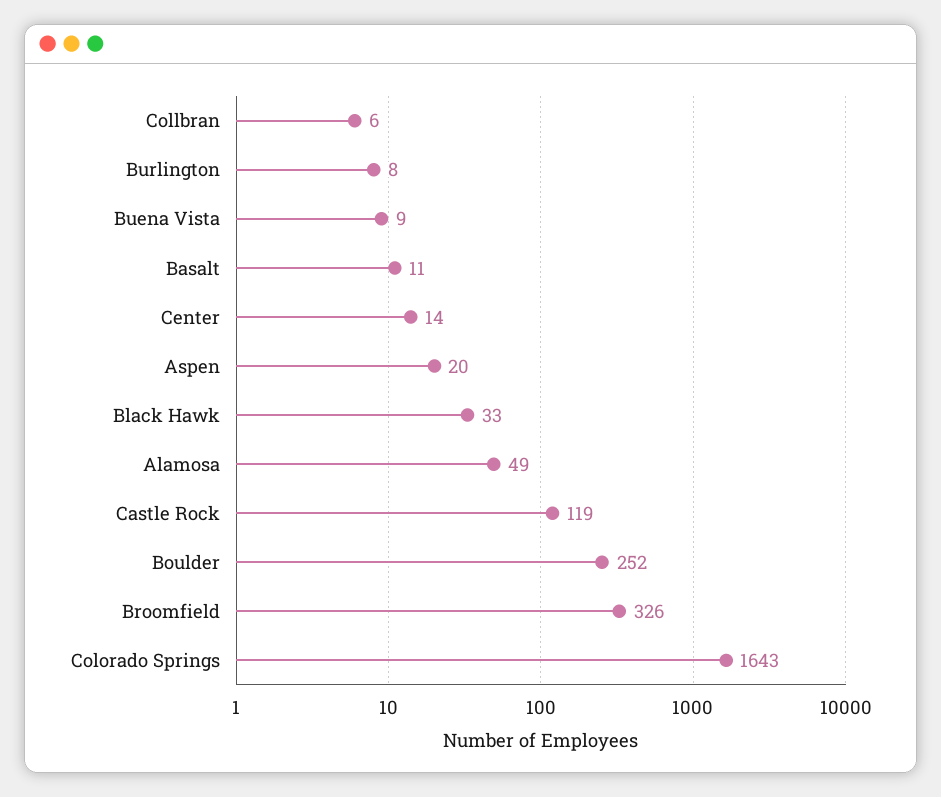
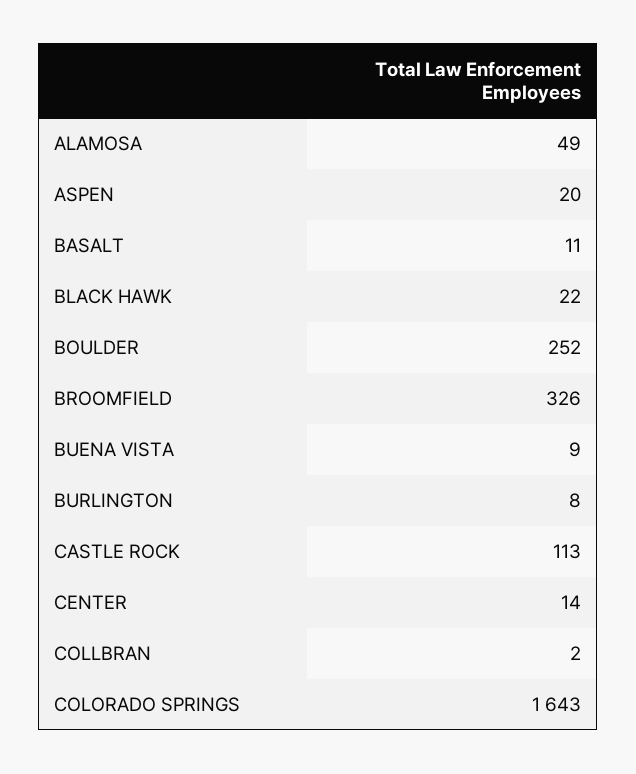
Collbran: 6 -> 2
Black Hawk: 33 -> 22
Castle Rock: 119 -> 113

